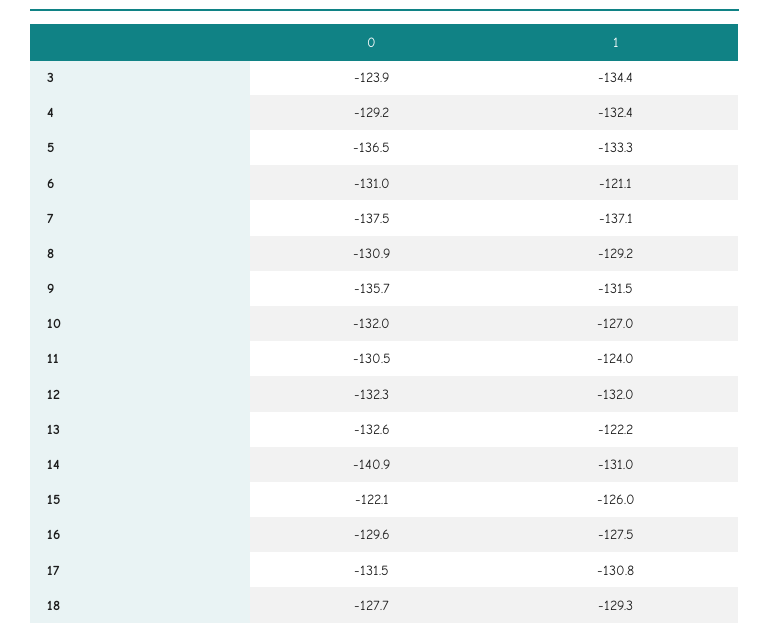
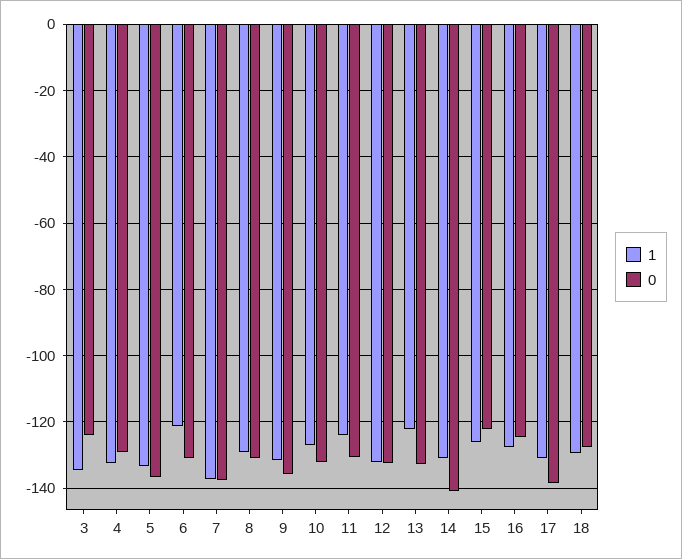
0, 16: -129.6 -> -124
0, 17: -131.5 -> -138

